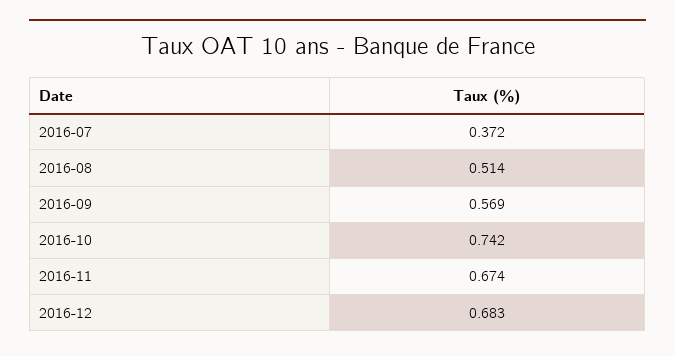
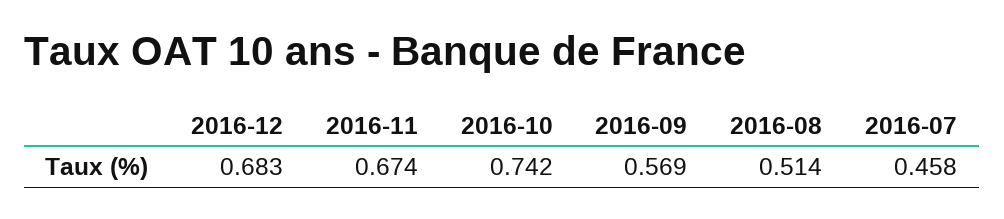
2016-07: 0.372 -> 0.458

